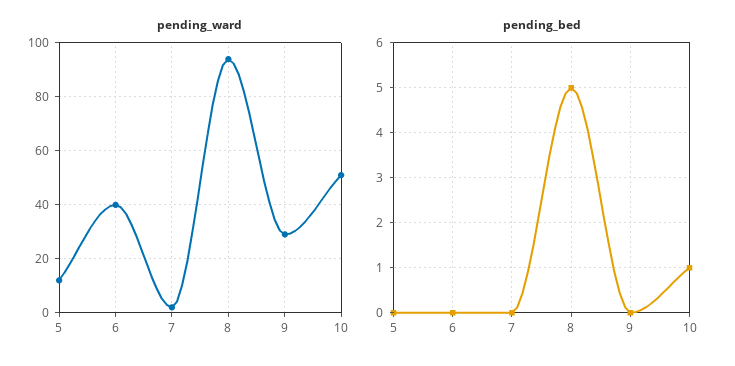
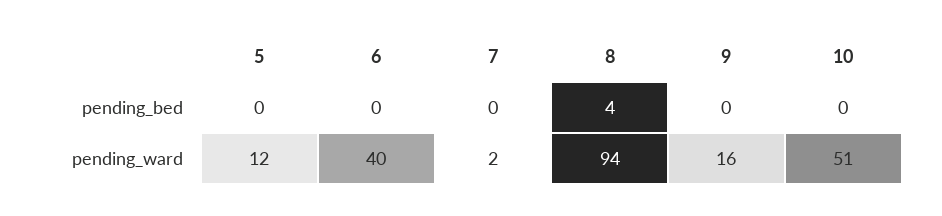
pending_ward, 9: 30 -> 16
pending_bed, 8: 5 -> 4
pending_bed, 10: 1 -> 0

